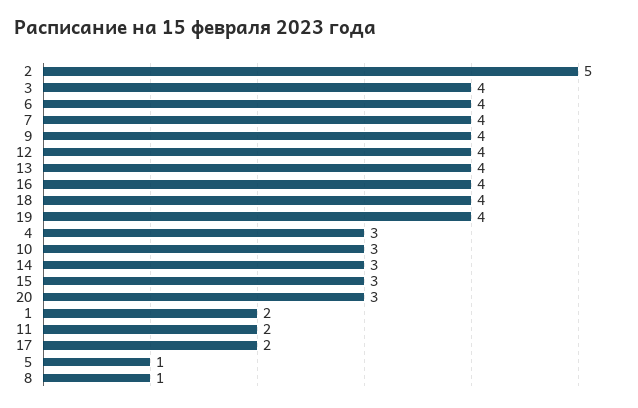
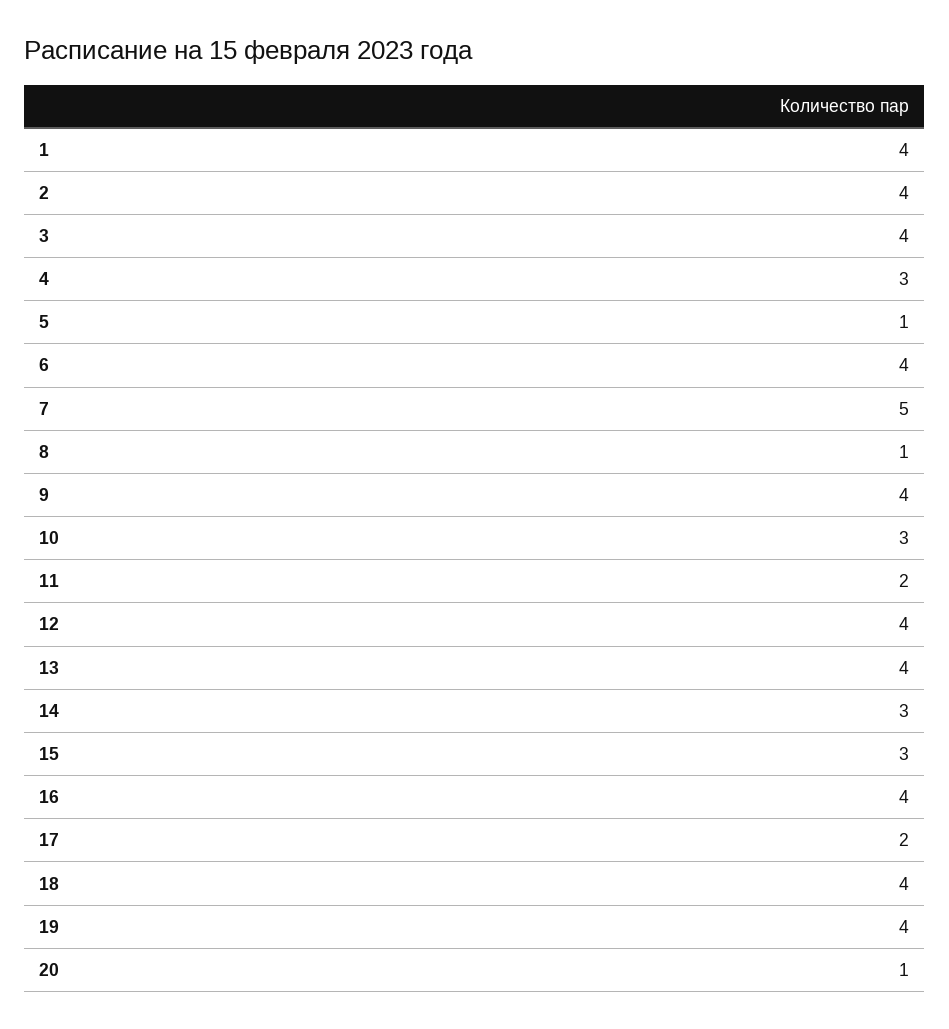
2: 5 -> 4
7: 4 -> 5
20: 3 -> 1
1: 2 -> 4

